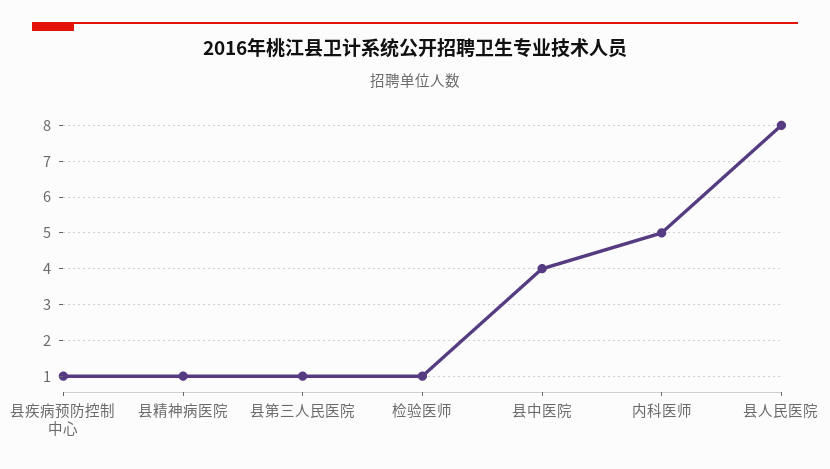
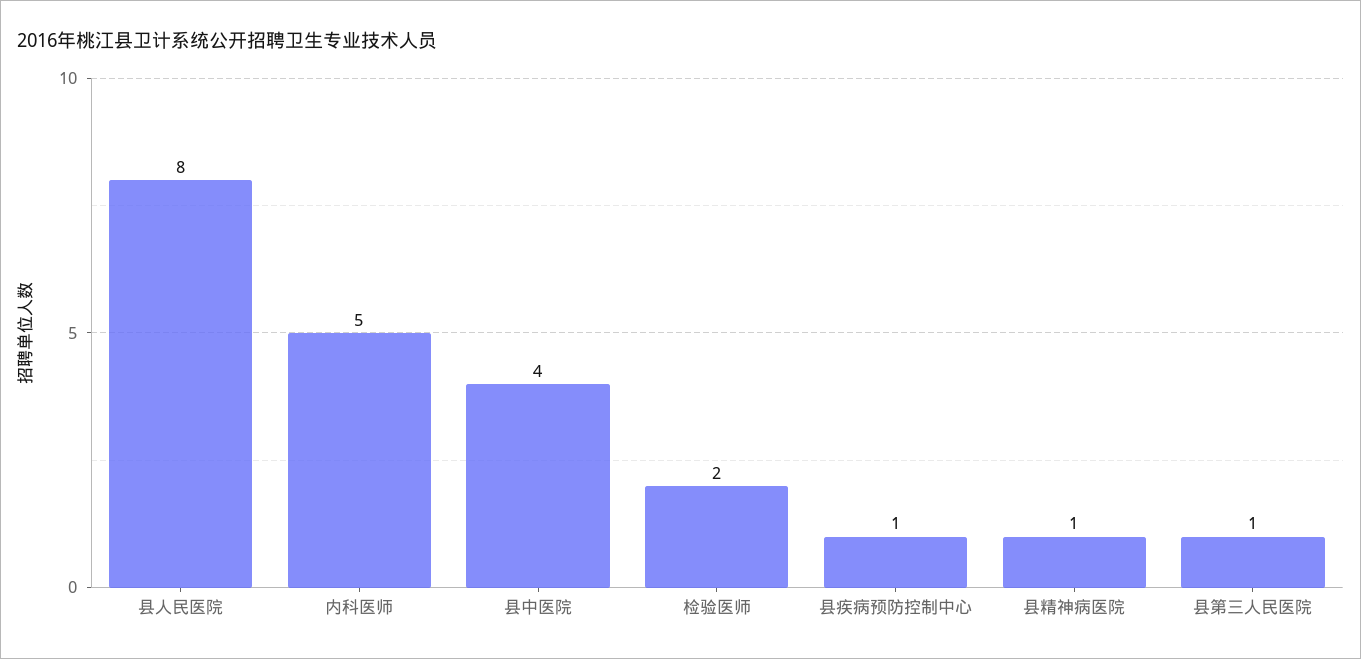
检验医师: 1 -> 2

